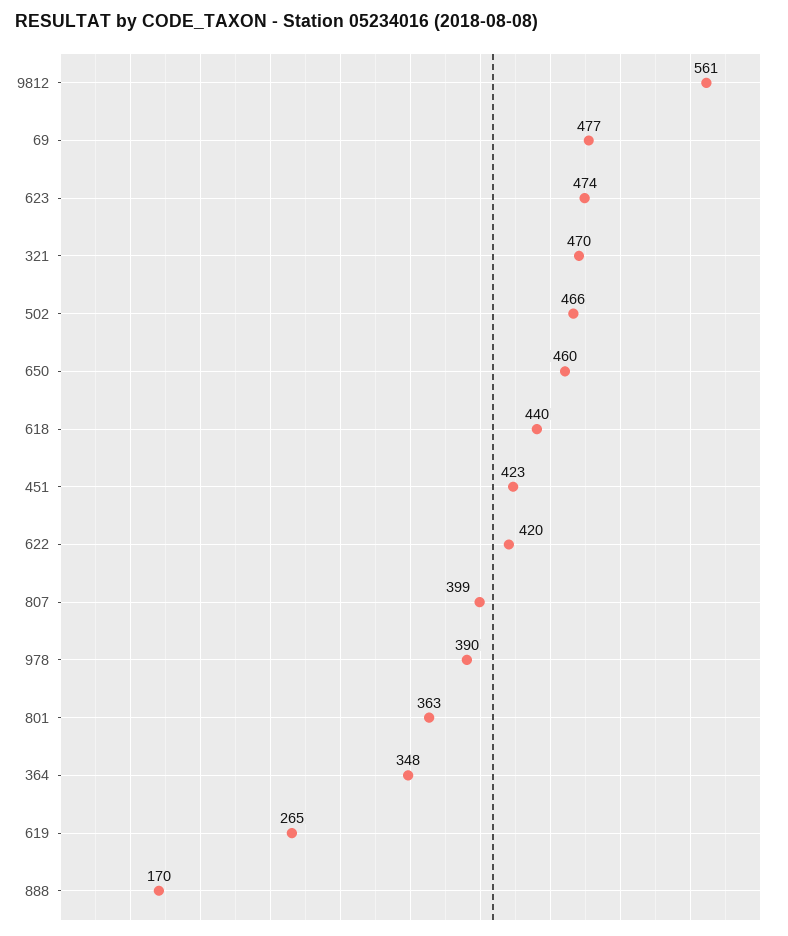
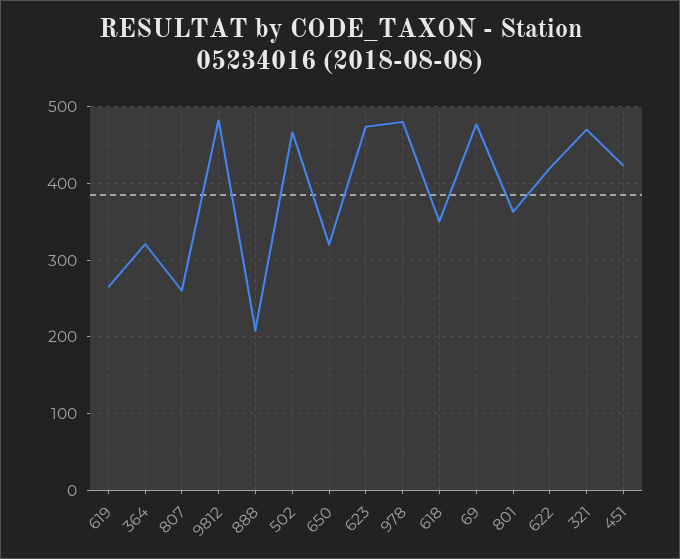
9812: 561 -> 480
650: 460 -> 320
618: 440 -> 350
807: 399 -> 260
978: 390 -> 480
364: 348 -> 320
888: 170 -> 210

